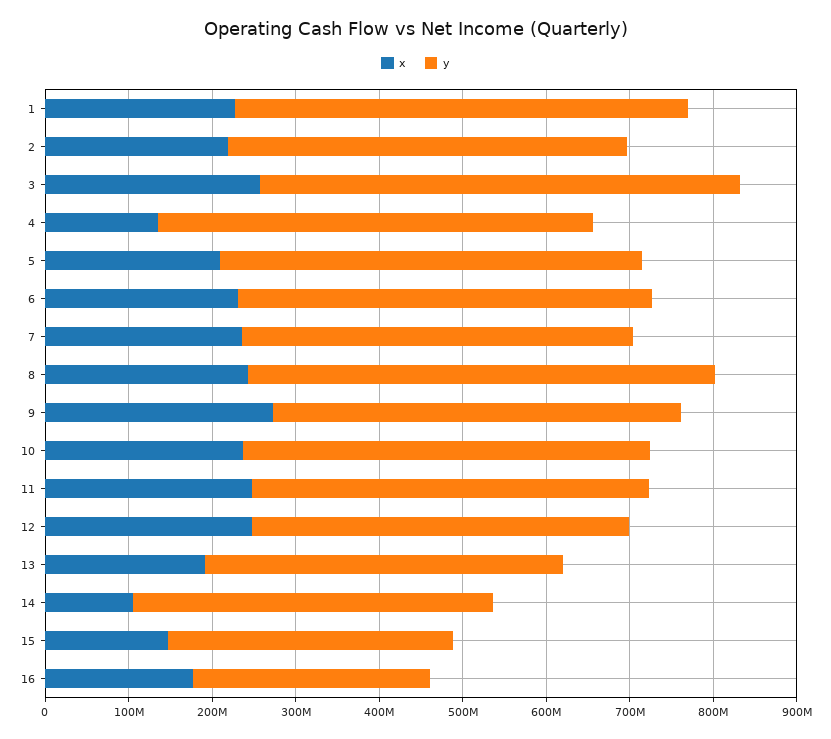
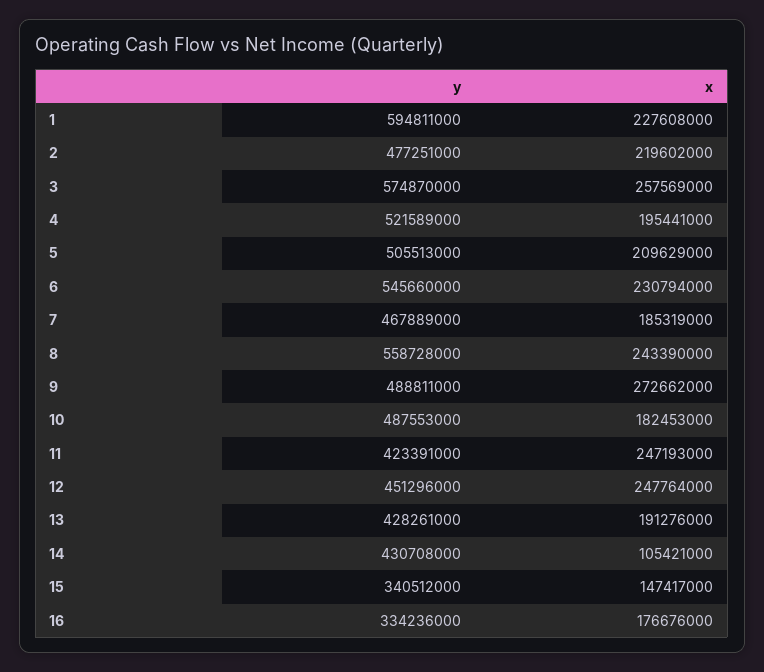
y, 1: 540000000 -> 594811000
x, 4: 140000000 -> 195441000
y, 6: 500000000 -> 545660000
x, 7: 240000000 -> 185319000
x, 10: 240000000 -> 182453000
y, 11: 480000000 -> 423391000
y, 16: 280000000 -> 334236000

